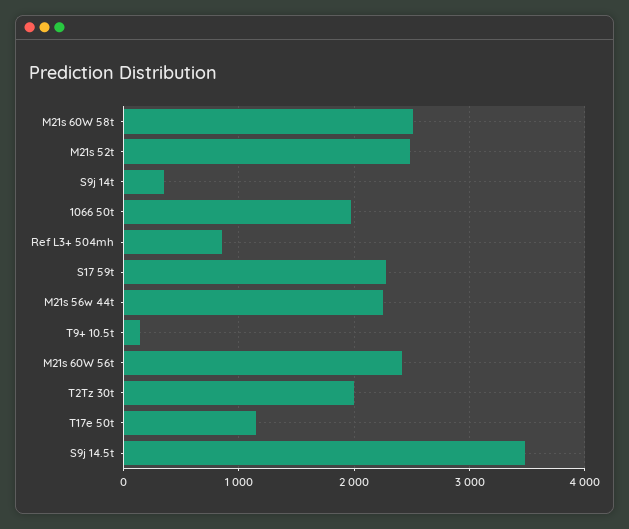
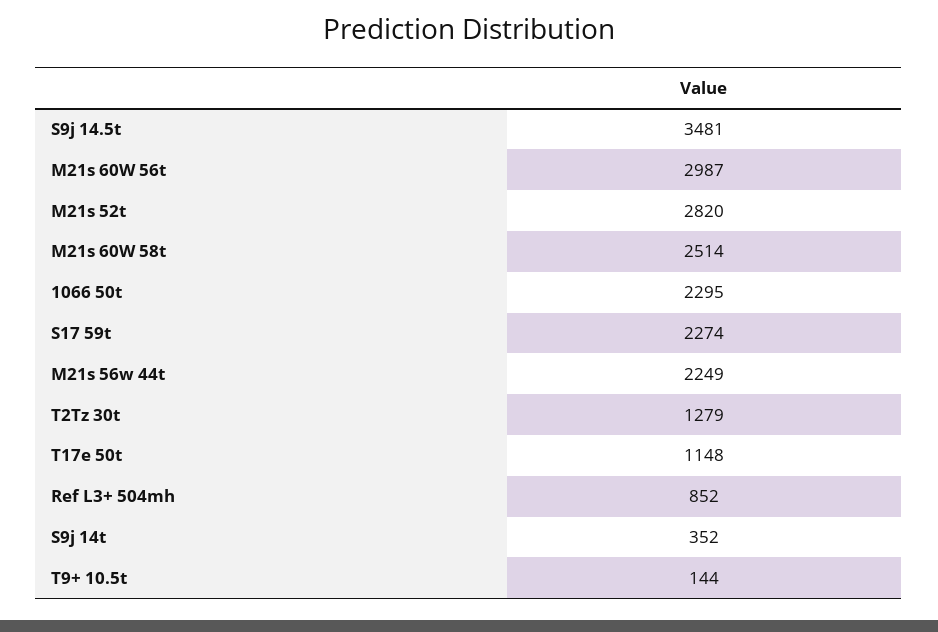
M21s 52t: 2500 -> 2820
1066 50t: 2000 -> 2295
M21s 60W 56t: 2400 -> 2987
T2Tz 30t: 2000 -> 1279

